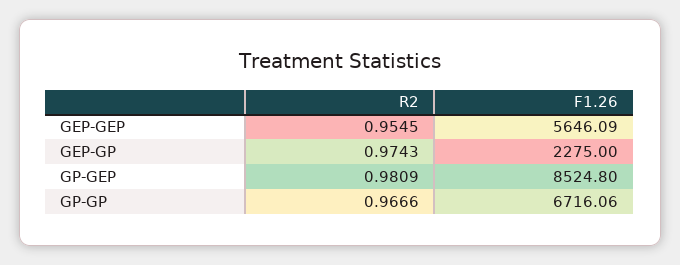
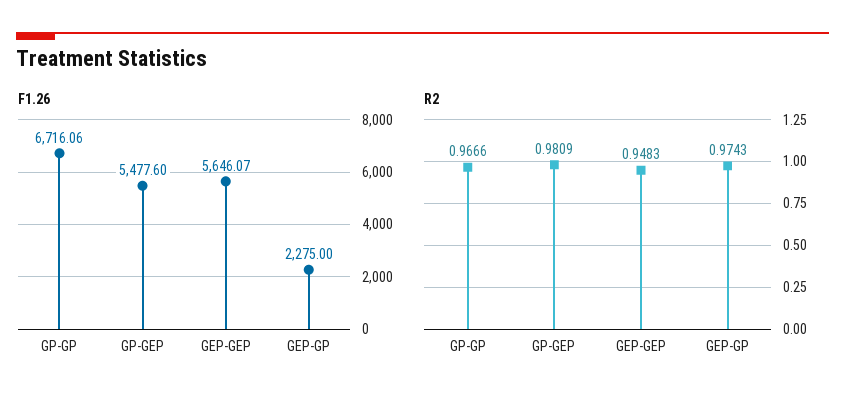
R2, GEP-GEP: 0.9545 -> 0.9483
F1.26, GEP-GEP: 5646.09 -> 5646.07
F1.26, GP-GEP: 8524.8 -> 5477.6

